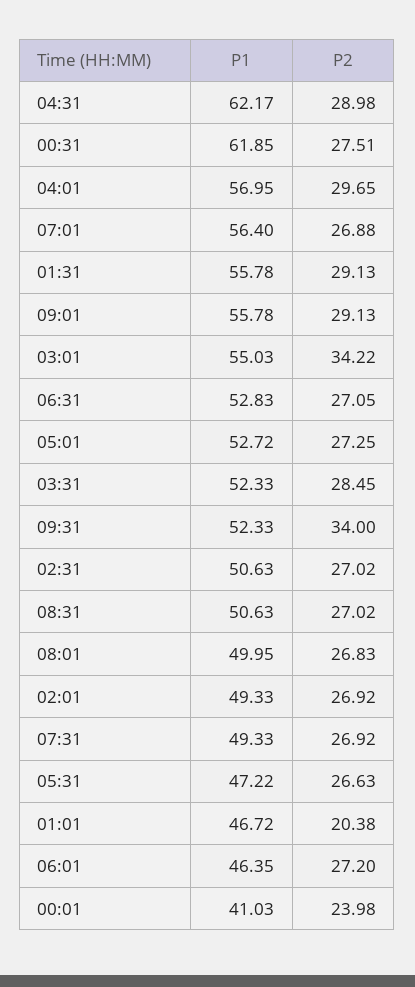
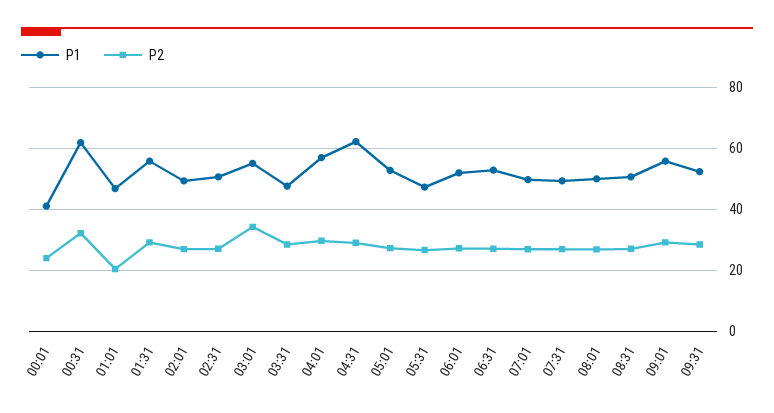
P2, 00:31: 27.51 -> 32
P1, 07:01: 56.4 -> 50
P1, 03:31: 52.33 -> 48
P2, 09:31: 34 -> 28
P1, 06:01: 46.35 -> 52

